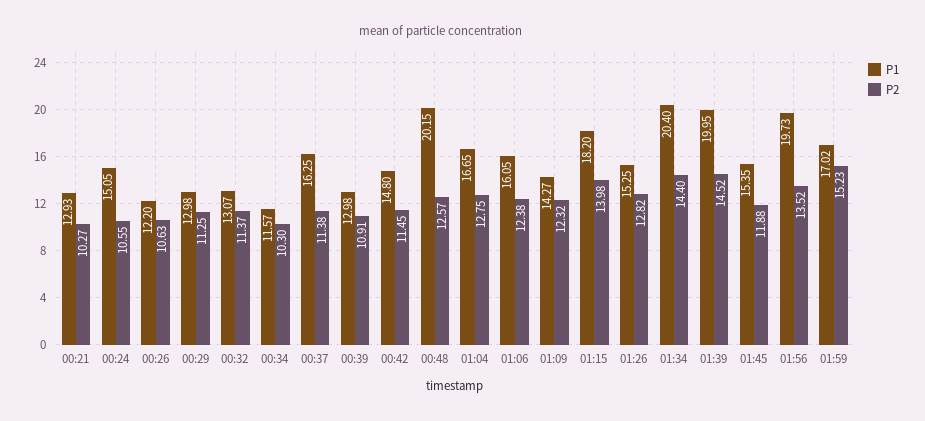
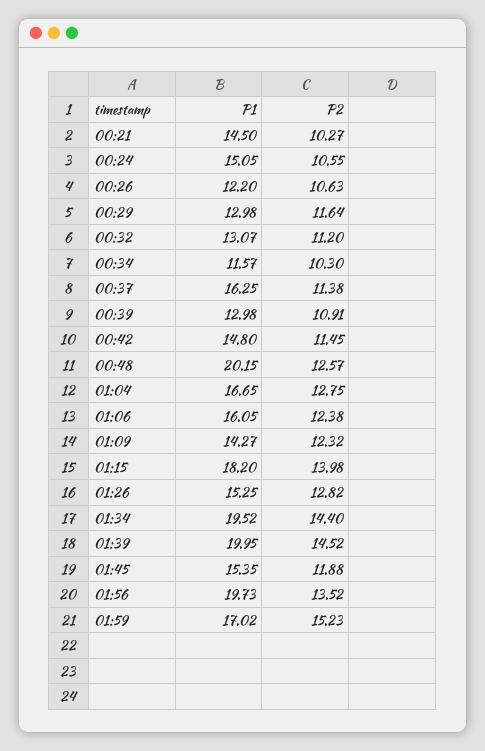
P1, 00:21: 12.93 -> 14.5
P2, 00:29: 11.25 -> 11.64
P2, 00:32: 11.37 -> 11.2
P1, 01:34: 20.4 -> 19.52

